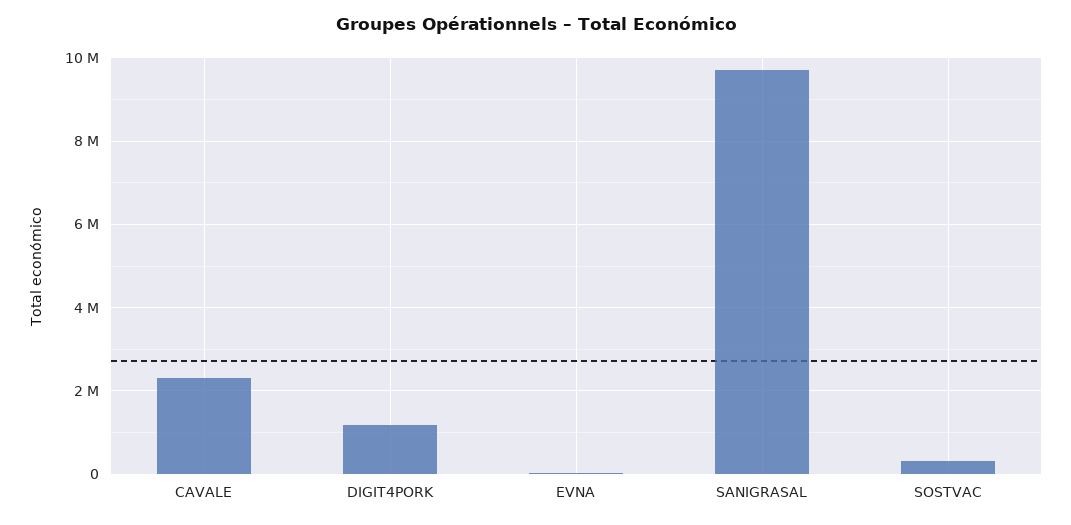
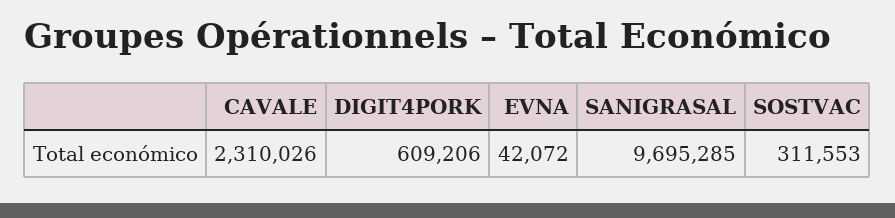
DIGIT4PORK: 1200000 -> 609206

